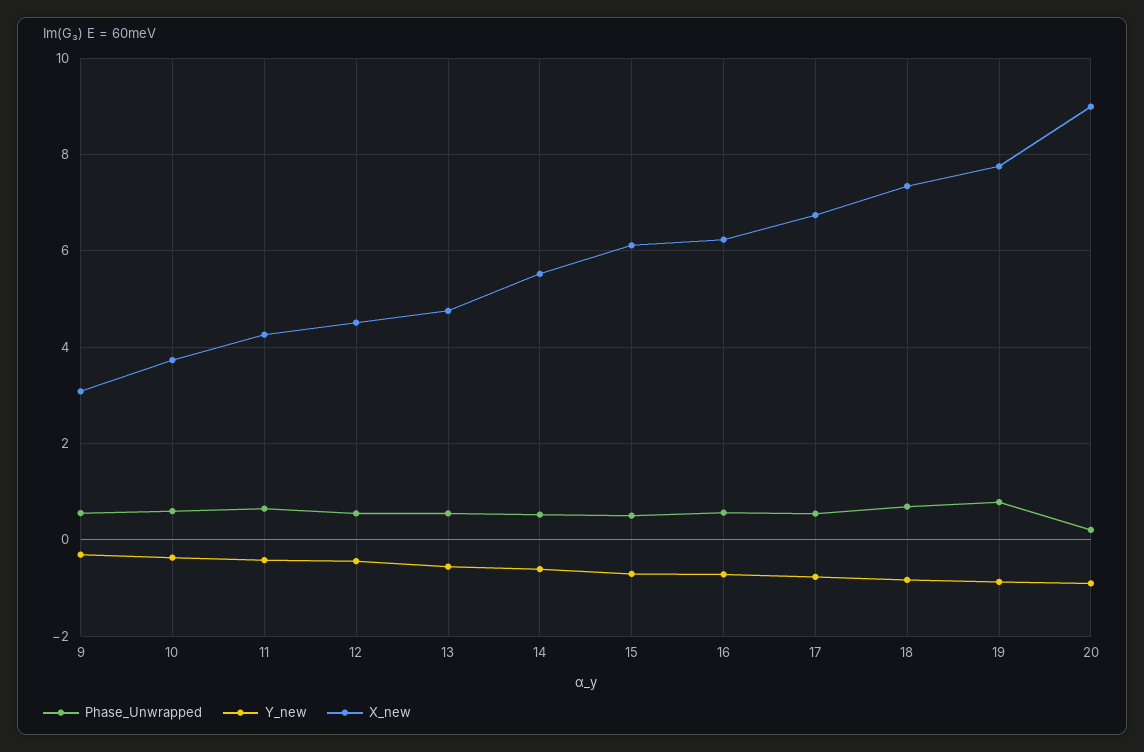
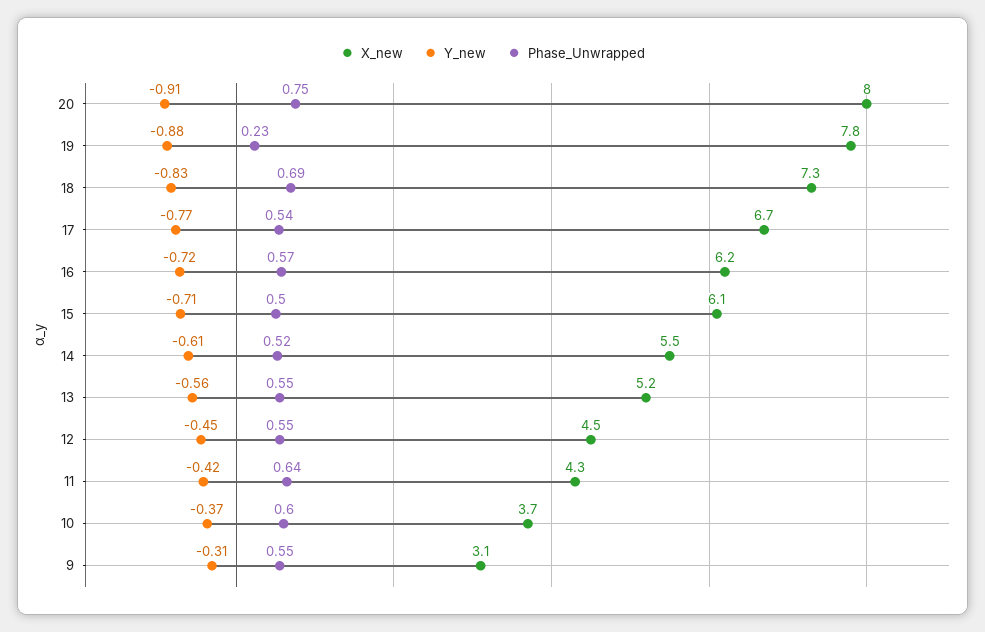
X_new, 13: 4.8 -> 5.2
Phase_Unwrapped, 19: 0.8 -> 0.23
Phase_Unwrapped, 20: 0.2 -> 0.75
X_new, 20: 9 -> 8

